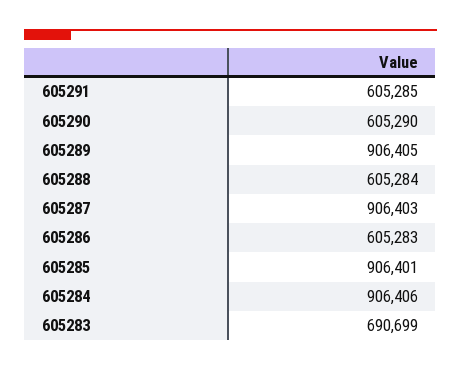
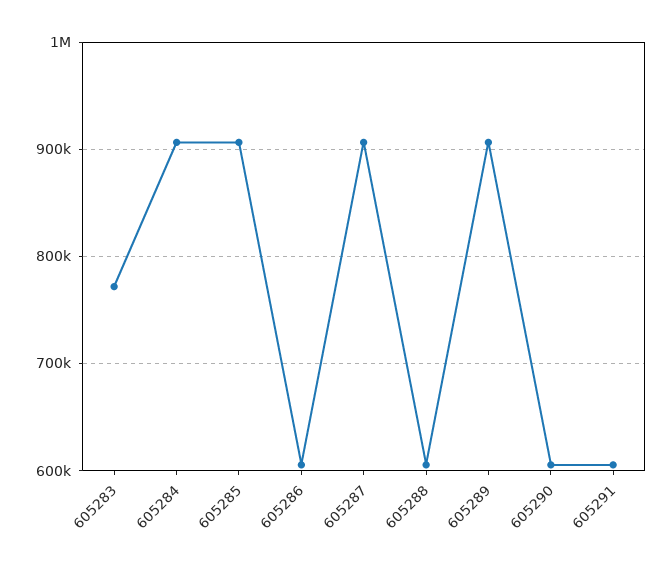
605283: 690699 -> 770000

